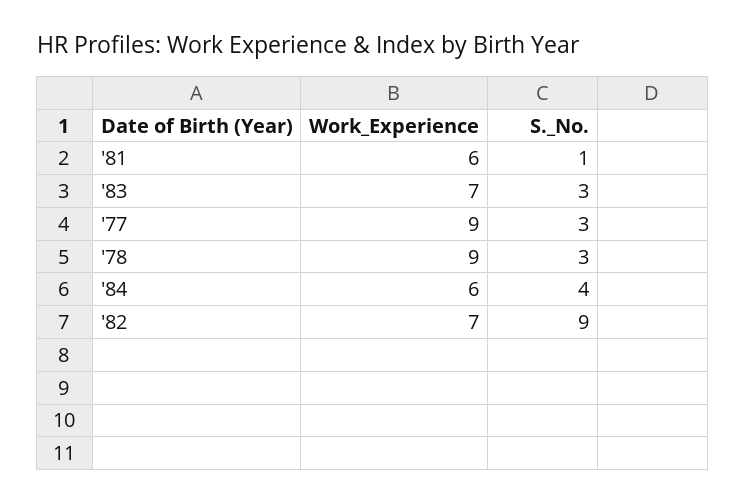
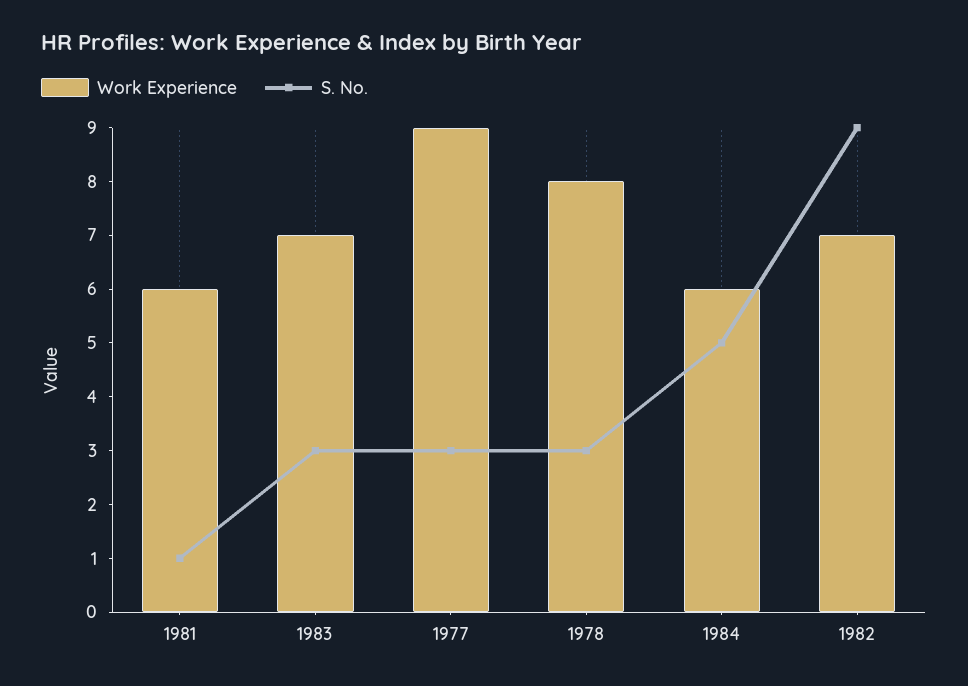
Work_Experience, '78: 9 -> 8
S._No., '84: 4 -> 5

